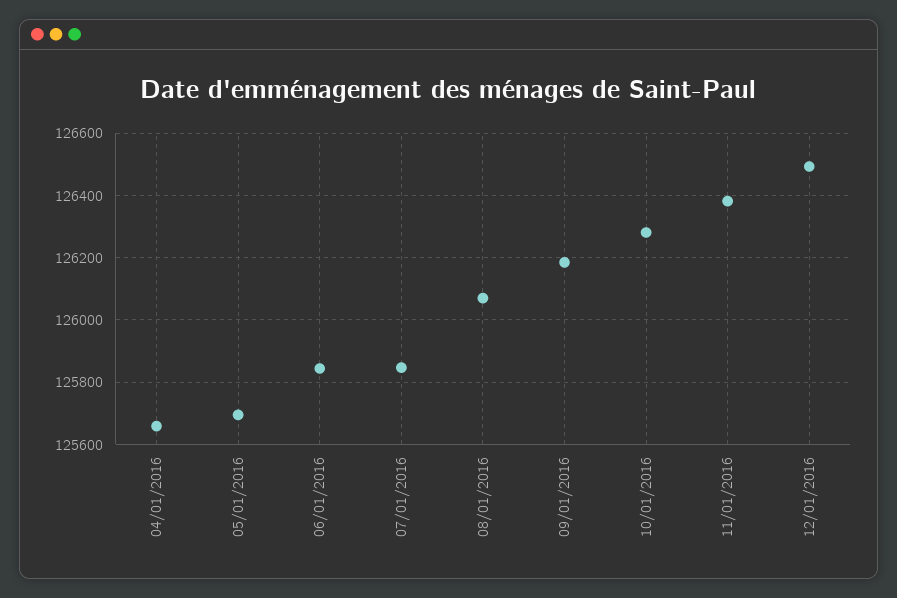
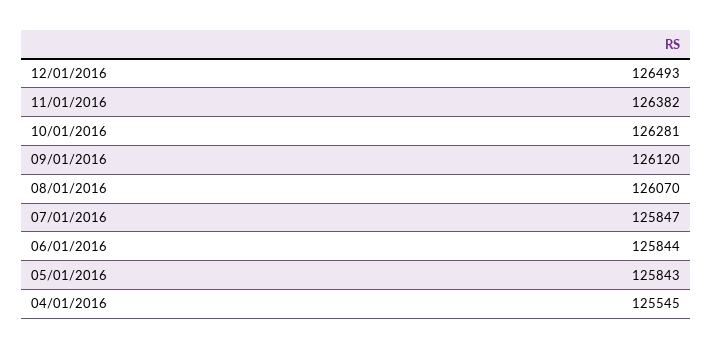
04/01/2016: 125660 -> 125545
05/01/2016: 125700 -> 125843
09/01/2016: 126180 -> 126120

